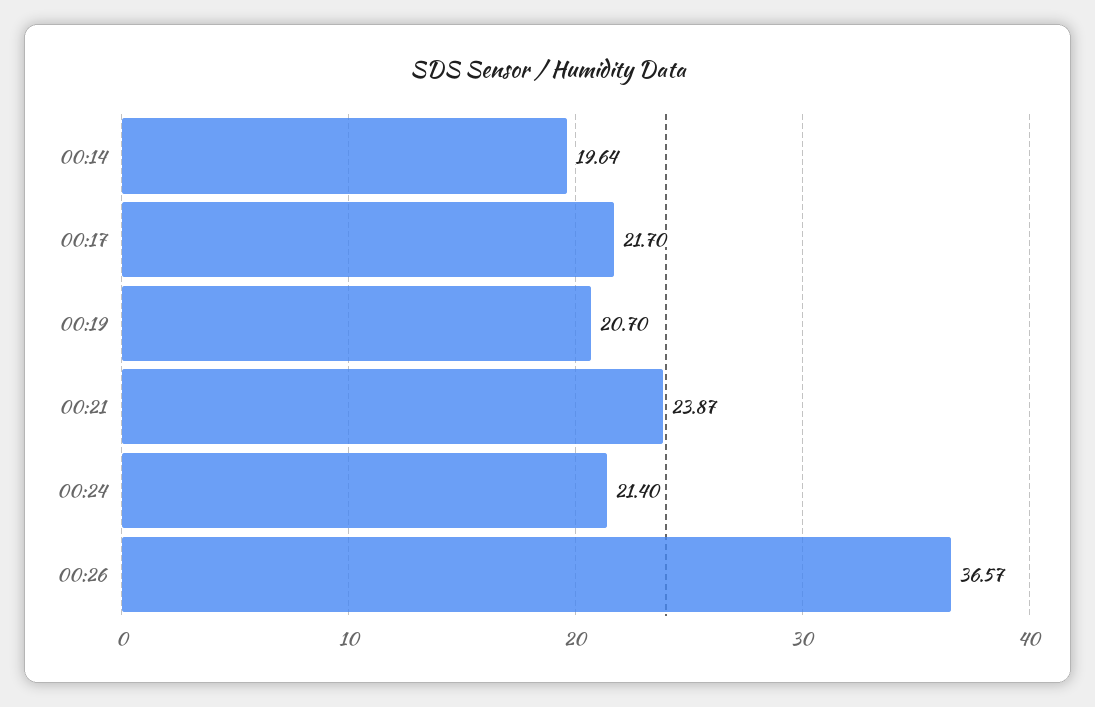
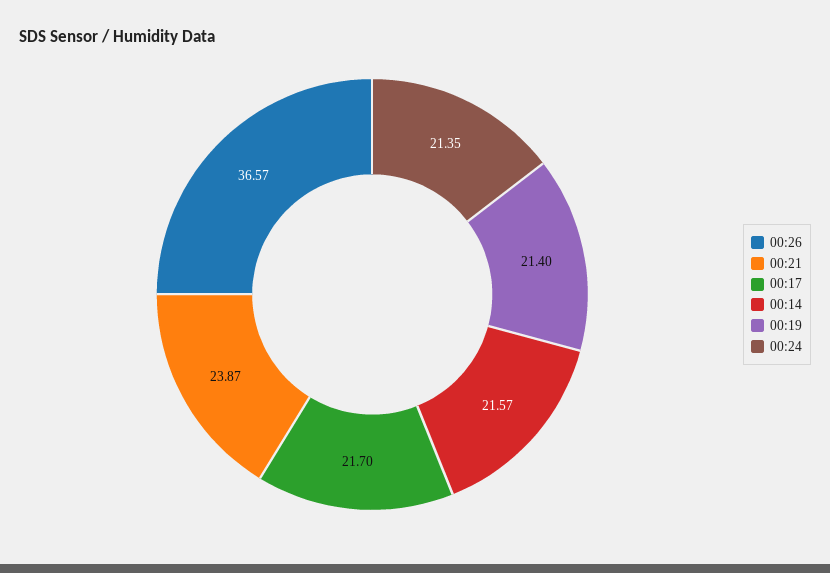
00:14: 19.64 -> 21.57
00:19: 20.7 -> 21.4
00:24: 21.4 -> 21.35

